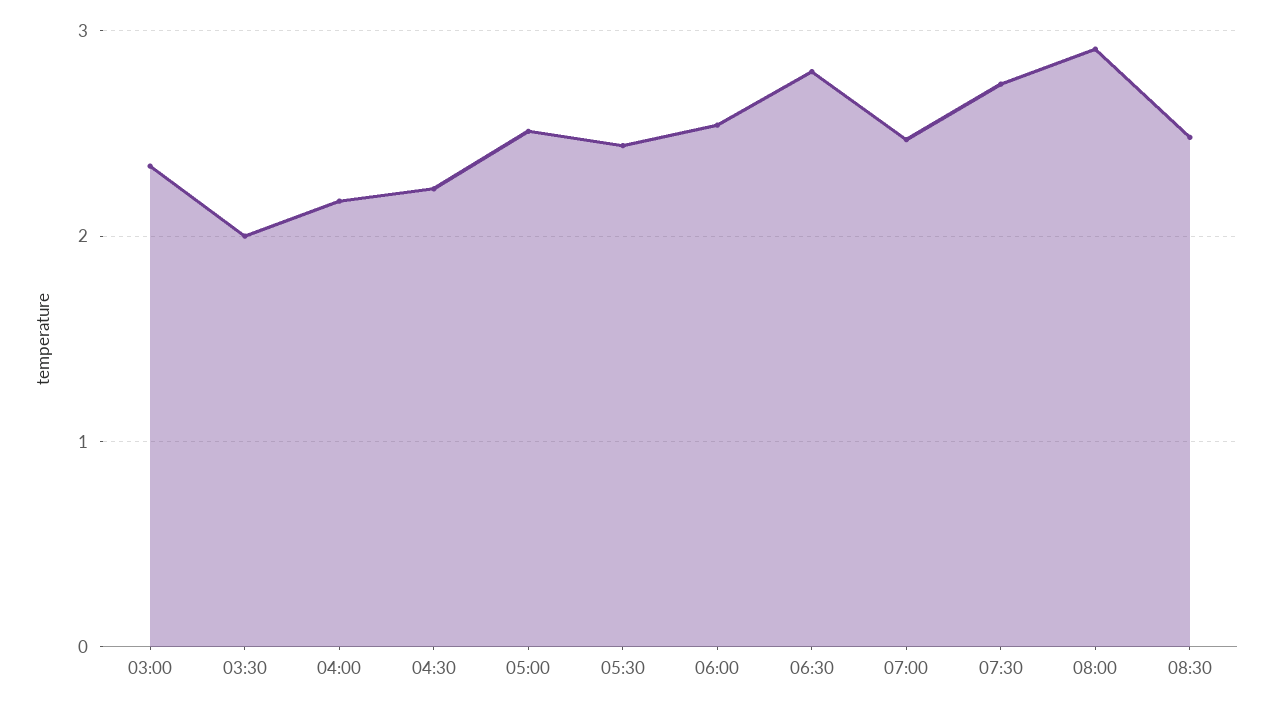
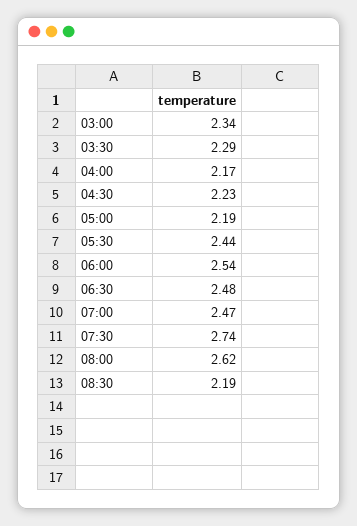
03:30: 2 -> 2.29
05:00: 2.5 -> 2.19
06:30: 2.8 -> 2.48
08:00: 2.9 -> 2.62
08:30: 2.5 -> 2.19

